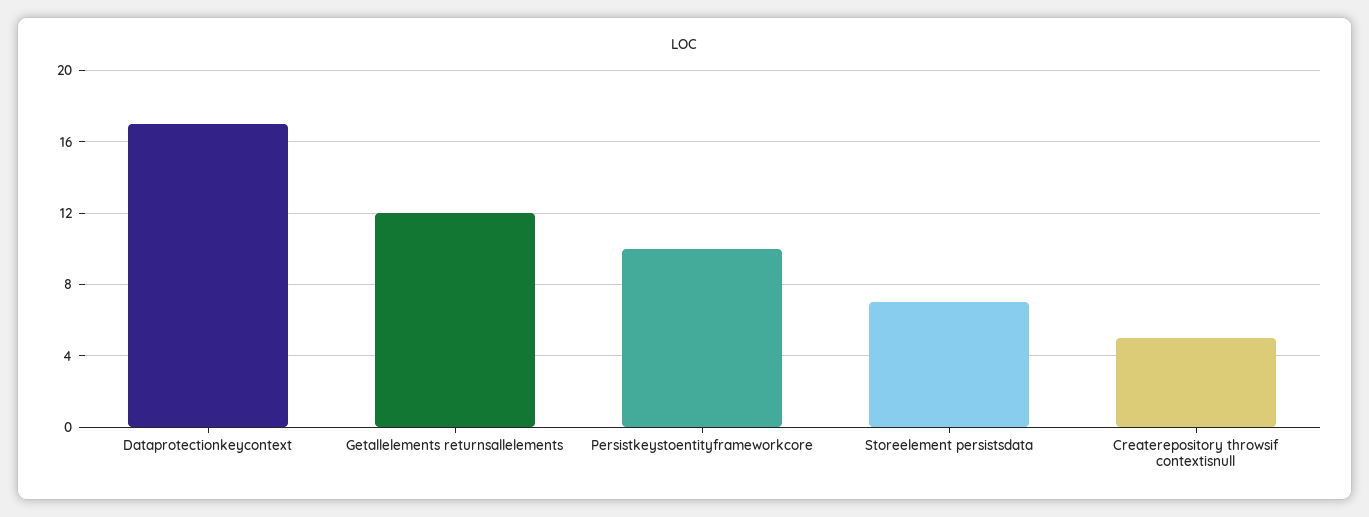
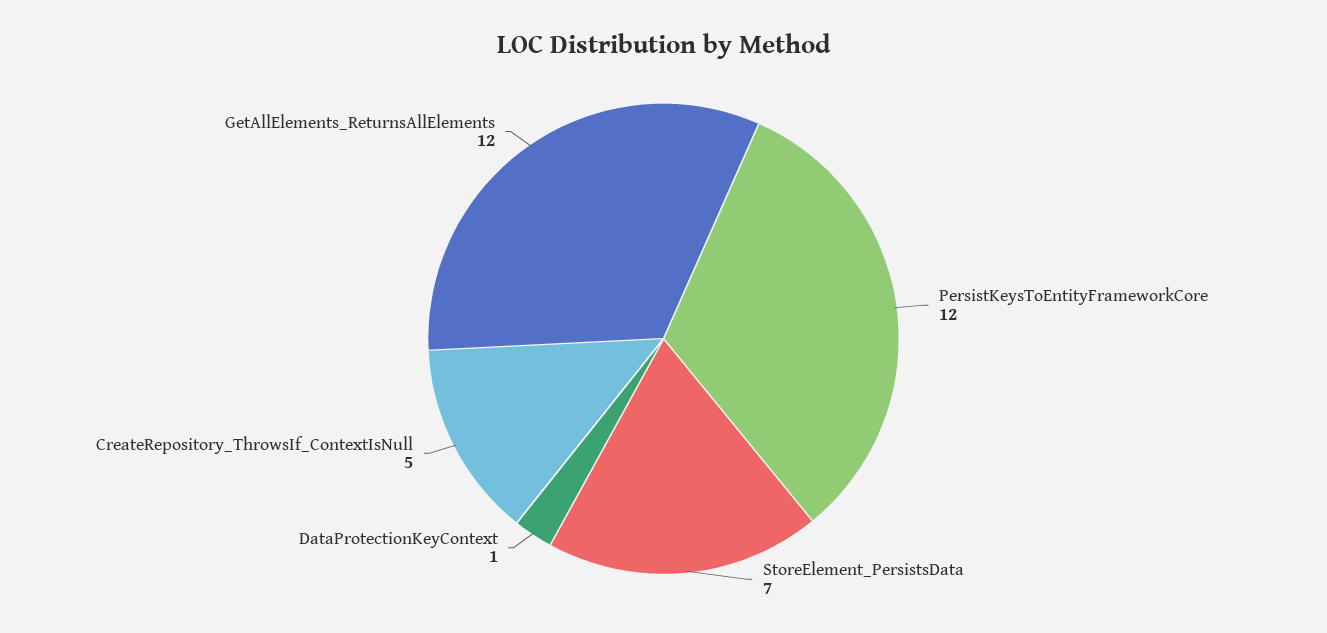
Dataprotectionkeycontext: 17 -> 1
Persistkeystoentityframeworkcore: 10 -> 12

